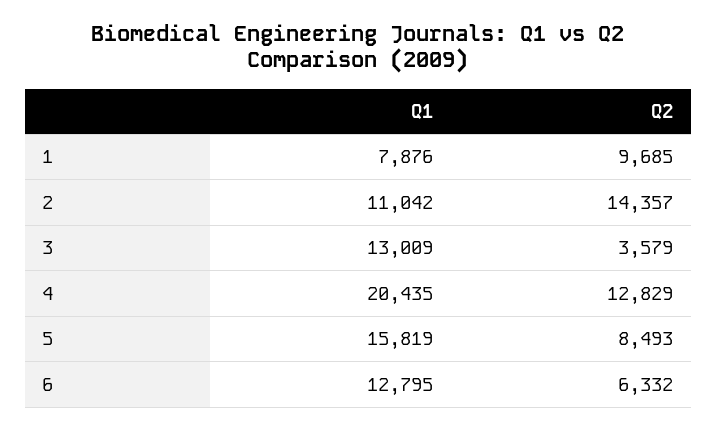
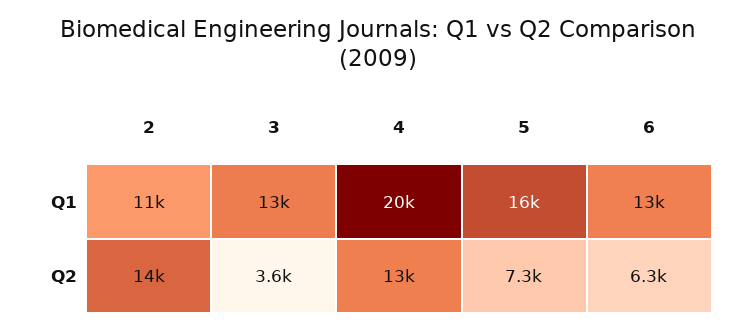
Q1, 1: 7876 -> none
Q2, 1: 9685 -> none
Q2, 5: 8493 -> 7300

